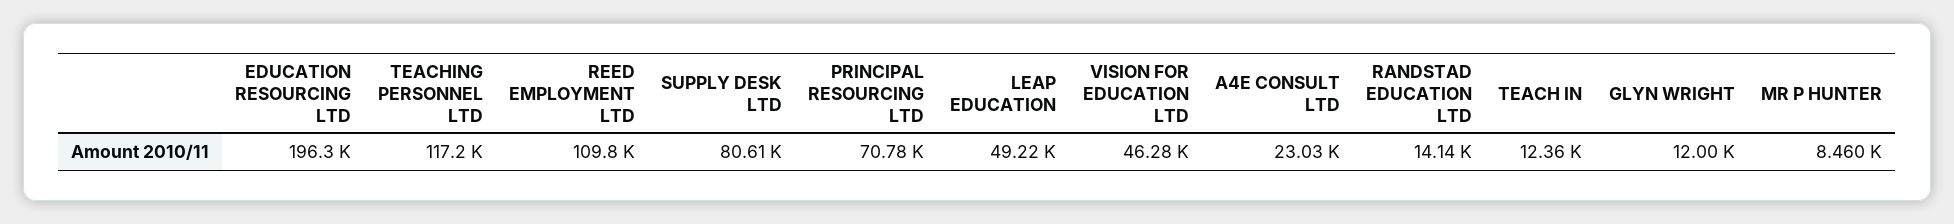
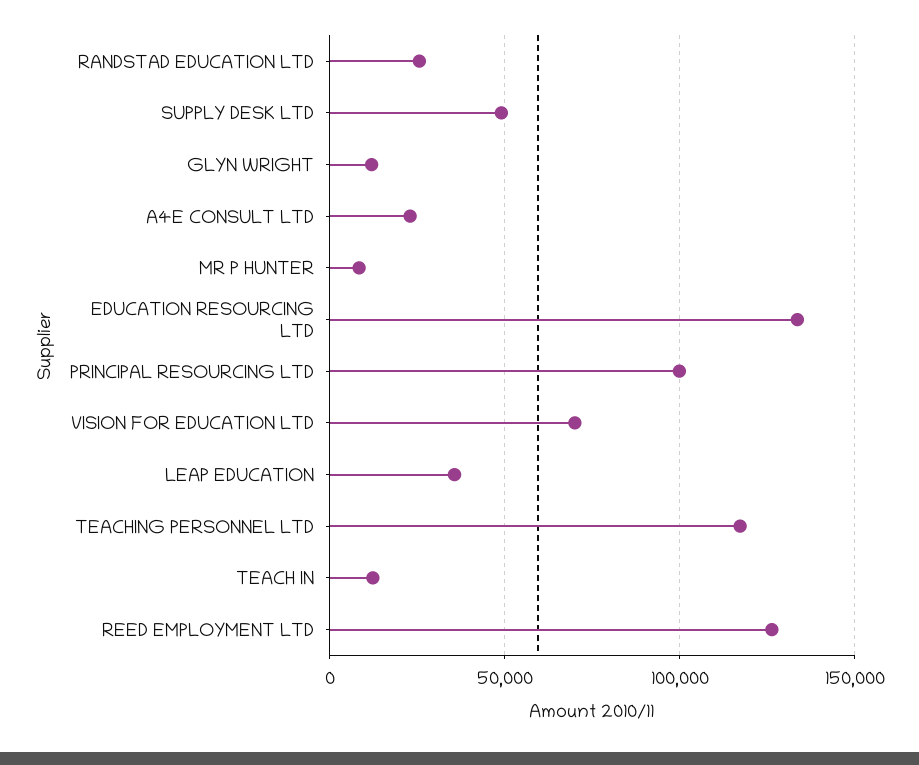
EDUCATION RESOURCING LTD: 196300 -> 135000
REED EMPLOYMENT LTD: 109800 -> 125000
SUPPLY DESK LTD: 80610 -> 50000
PRINCIPAL RESOURCING LTD: 70780 -> 100000
LEAP EDUCATION: 49220 -> 35000
VISION FOR EDUCATION LTD: 46280 -> 70000
RANDSTAD EDUCATION LTD: 14140 -> 25000

